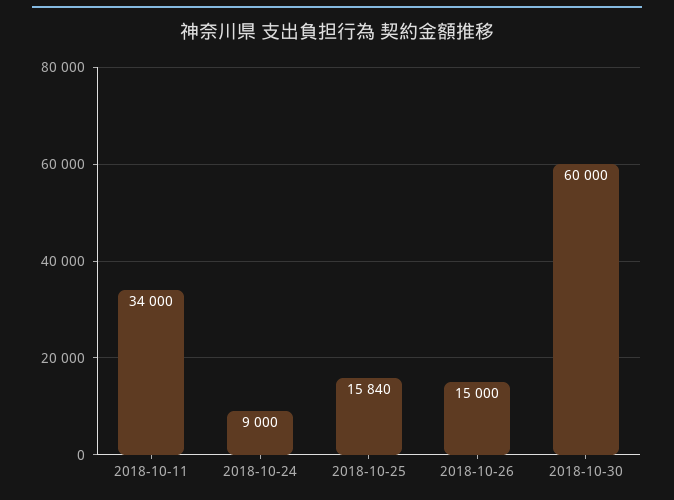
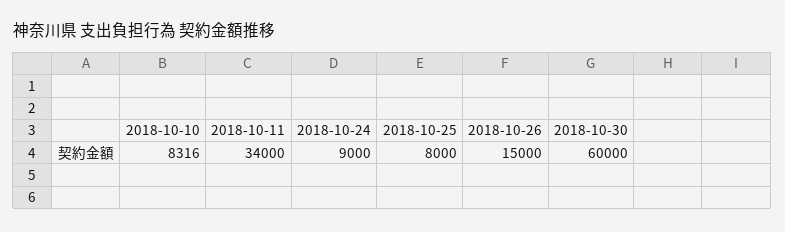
2018-10-25: 15840 -> 8000
2018-10-10: none -> 8316

